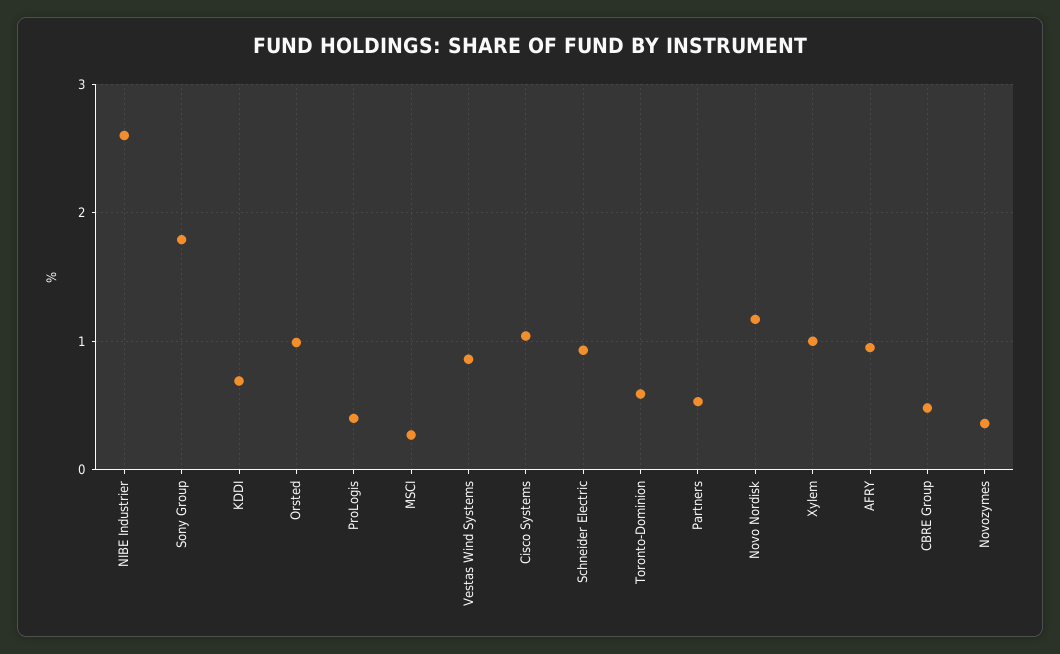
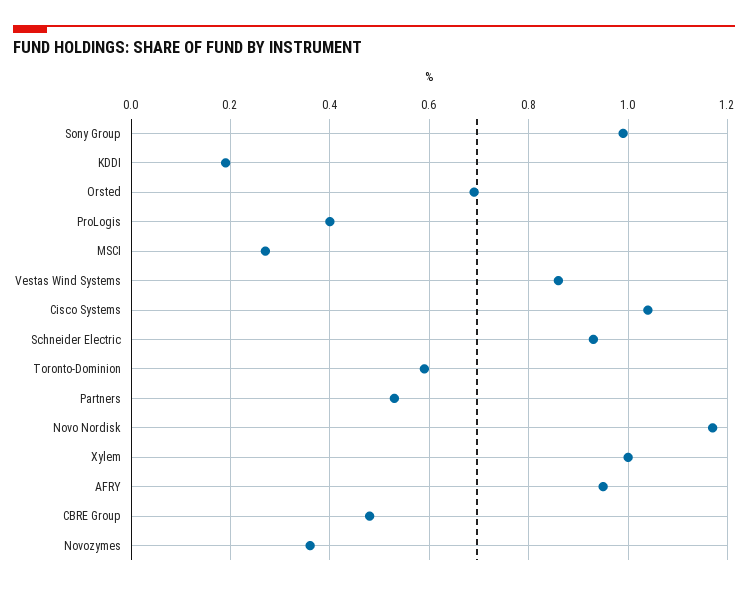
NIBE Industrier: 2.6 -> none
Sony Group: 1.8 -> 1
KDDI: 0.7 -> 0.2
Orsted: 1 -> 0.7

